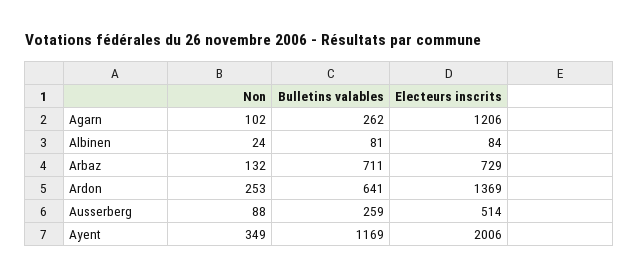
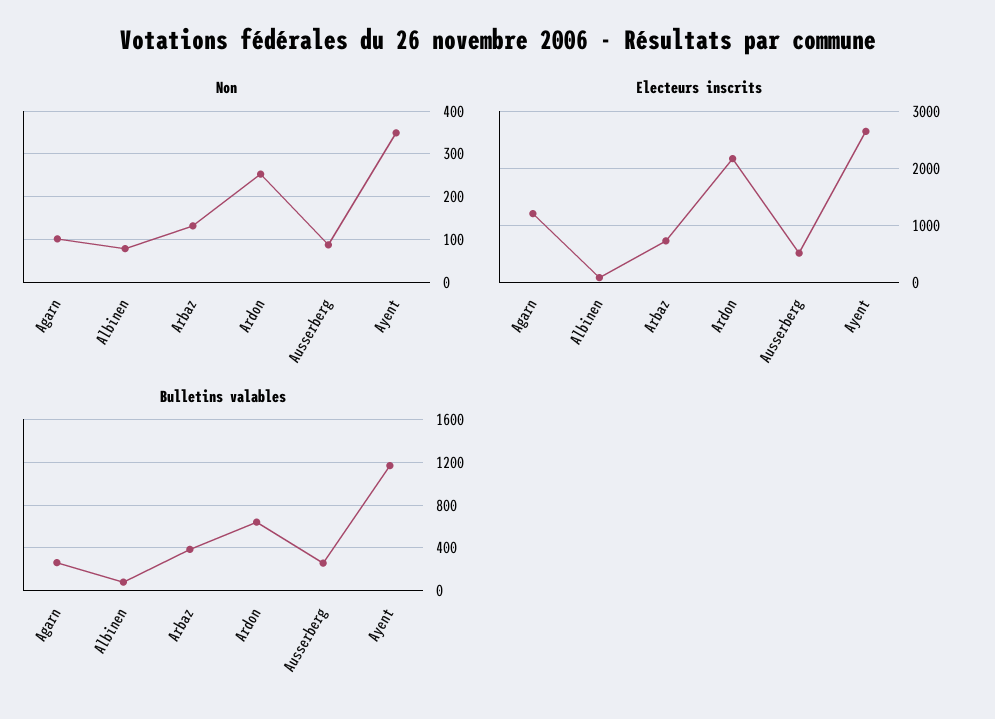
Non, Albinen: 24 -> 80
Bulletins valables, Arbaz: 711 -> 400
Electeurs inscrits, Ardon: 1369 -> 2200
Electeurs inscrits, Ayent: 2006 -> 2600

